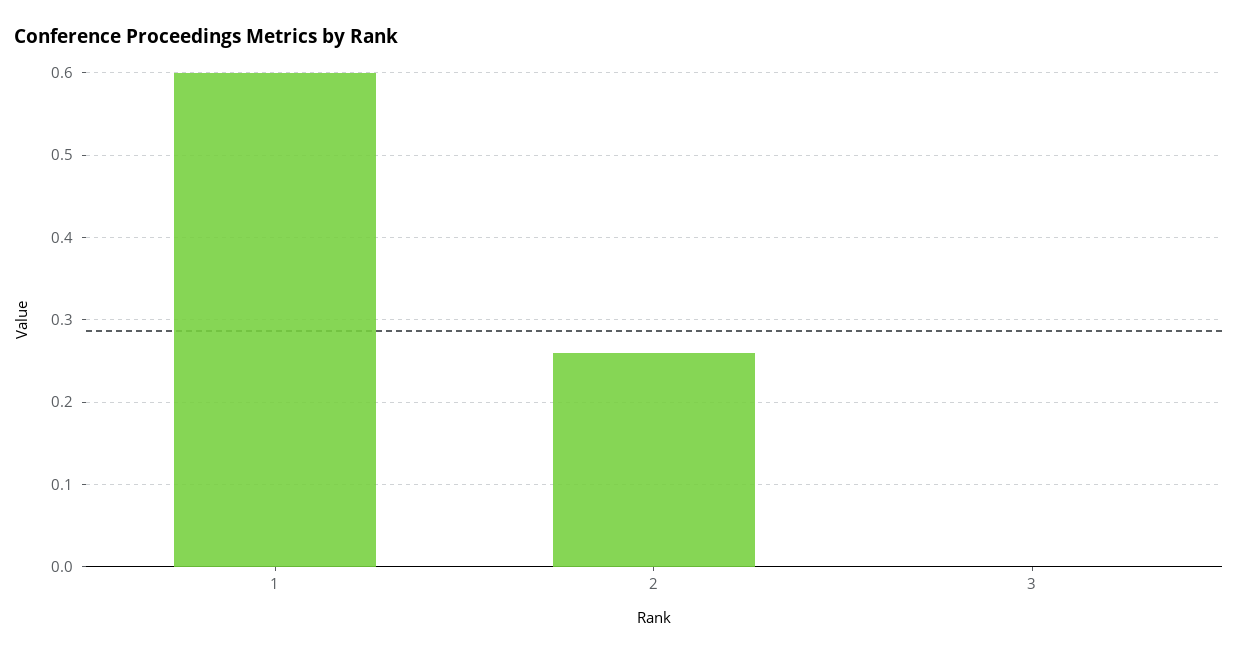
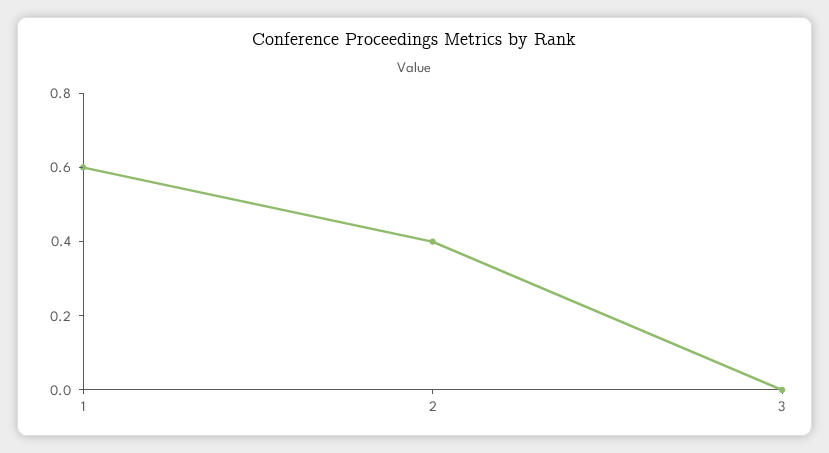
2: 0.26 -> 0.4

